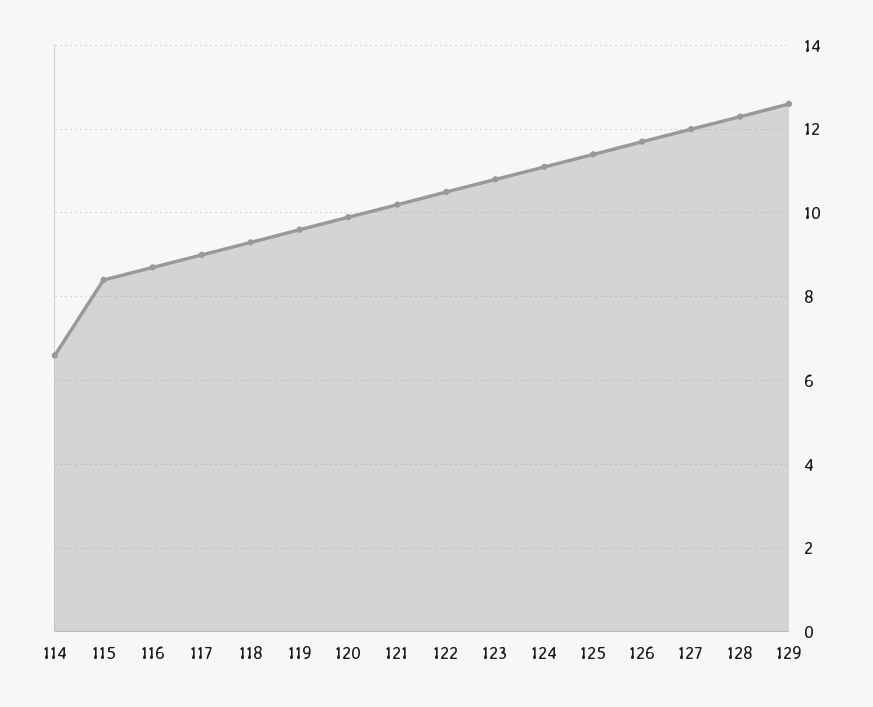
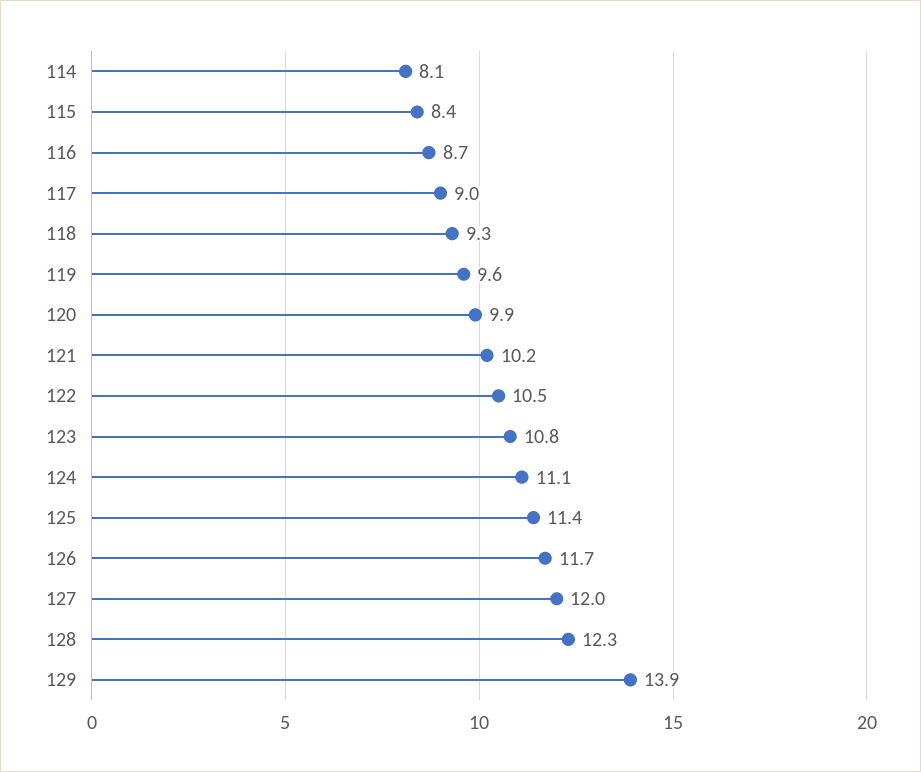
114: 6.5 -> 8.1
129: 12.5 -> 13.9

